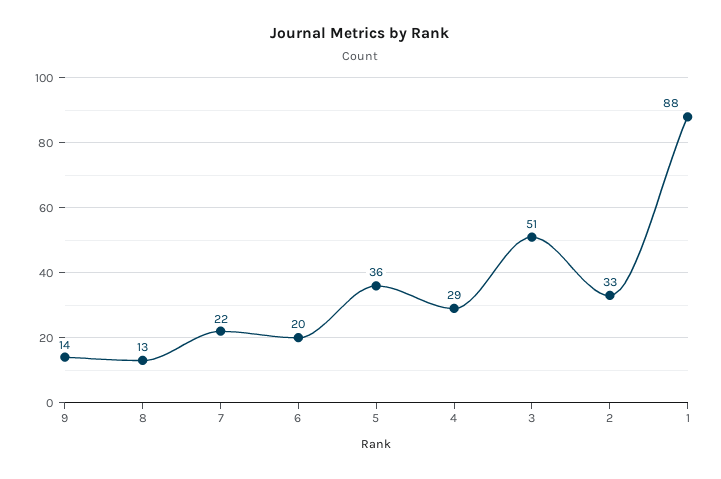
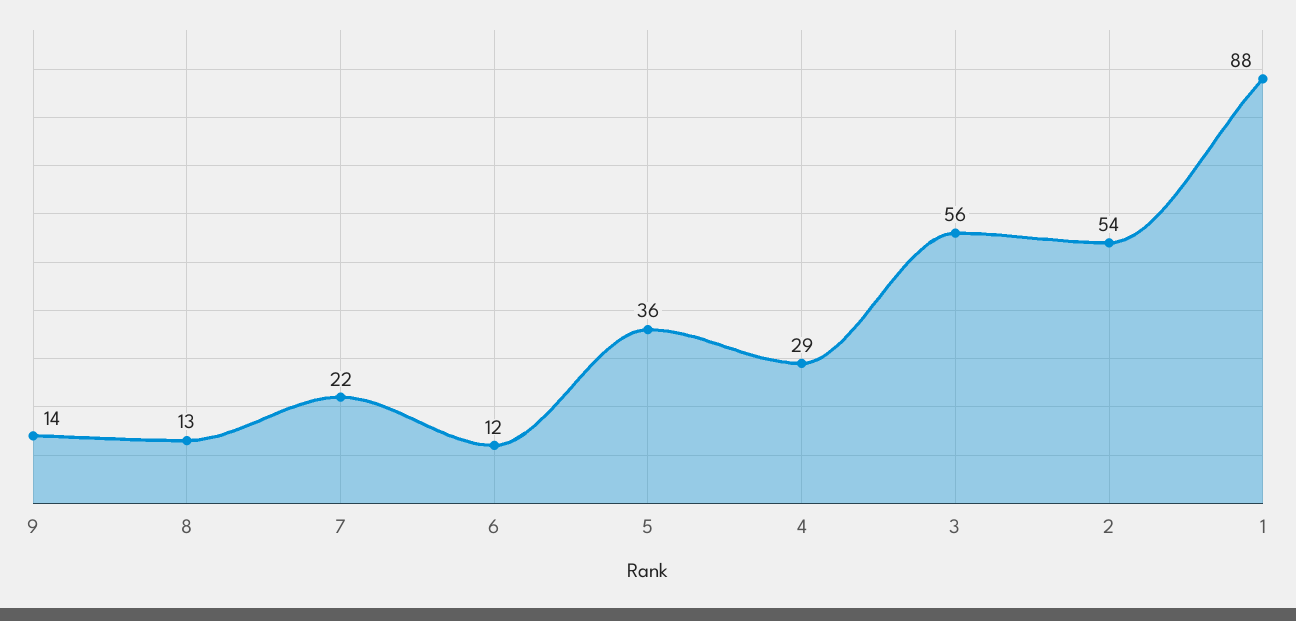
6: 20 -> 12
3: 51 -> 56
2: 33 -> 54

